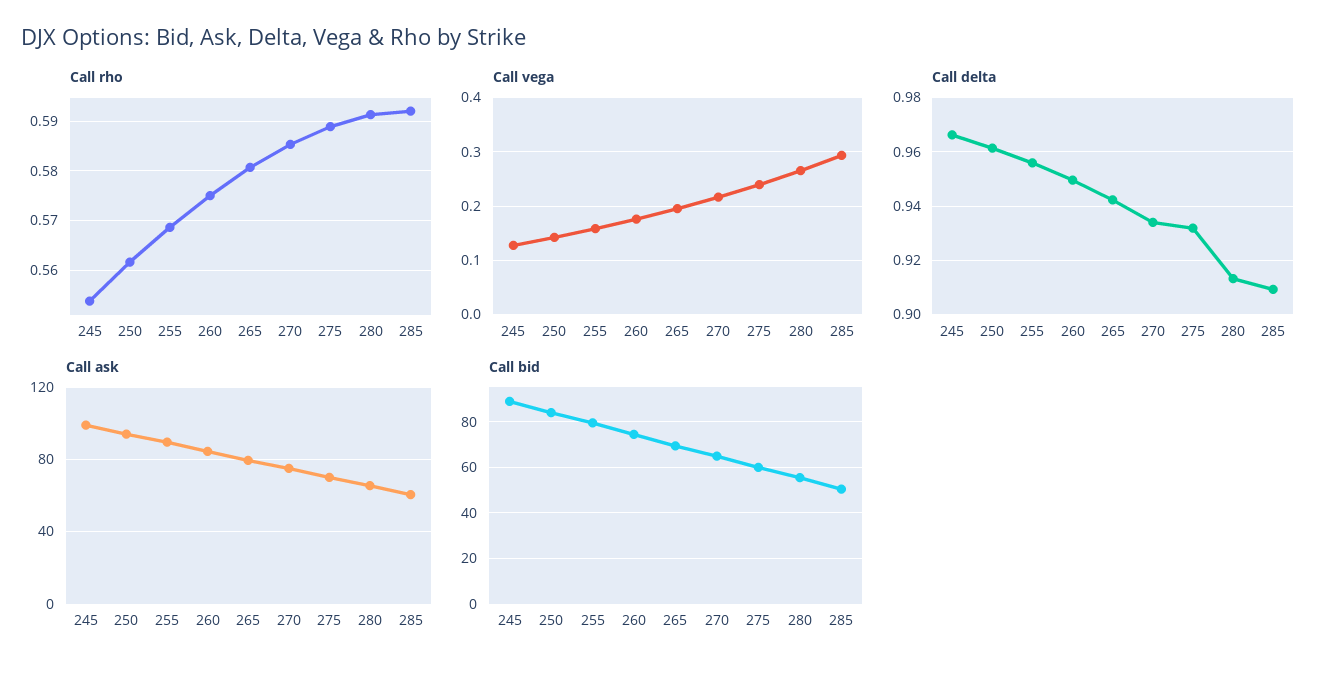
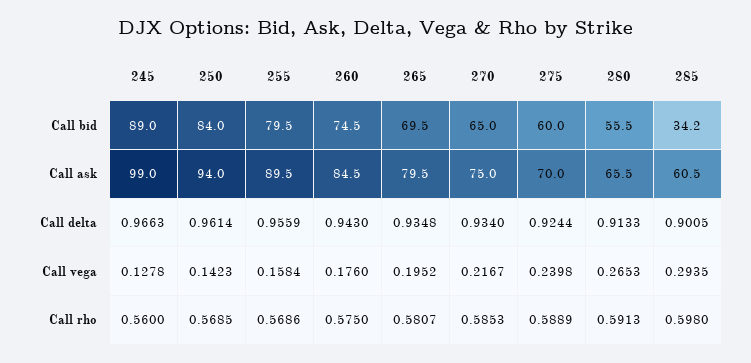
Call rho, 245: 0.554 -> 0.56
Call rho, 250: 0.562 -> 0.5685
Call rho, 285: 0.592 -> 0.598
Call delta, 260: 0.95 -> 0.943
Call delta, 265: 0.9425 -> 0.9348
Call delta, 275: 0.9325 -> 0.9244
Call delta, 285: 0.91 -> 0.9005
Call bid, 285: 50 -> 34.2

